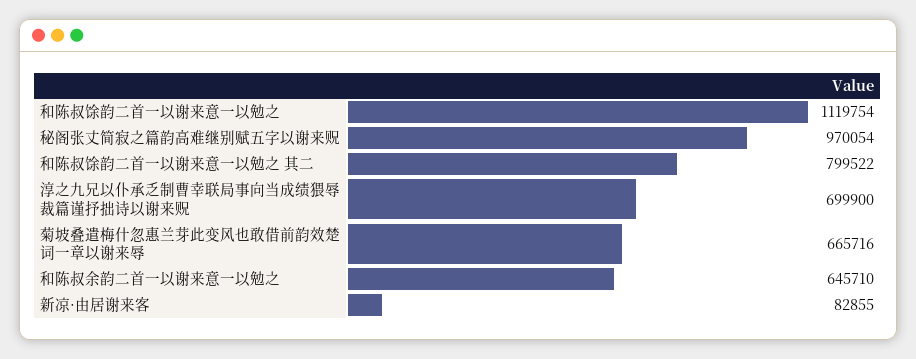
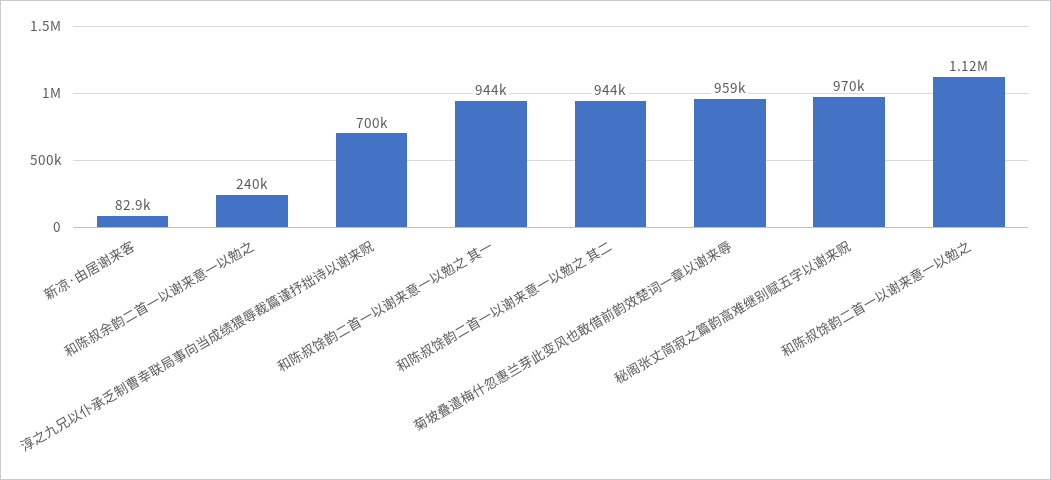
和陈叔馀韵二首一以谢来意一以勉之 其二: 799522 -> 944000
菊坡叠遣梅什忽惠兰芽此变风也敢借前韵效楚词一章以谢来辱: 665716 -> 959000
和陈叔余韵二首一以谢来意一以勉之: 645710 -> 240000
和陈叔馀韵二首一以谢来意一以勉之 其一: none -> 944000

